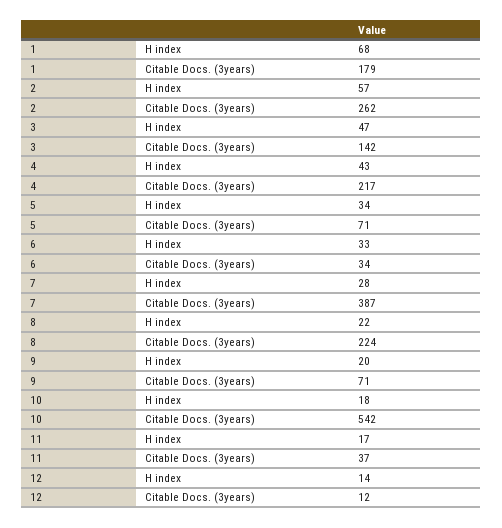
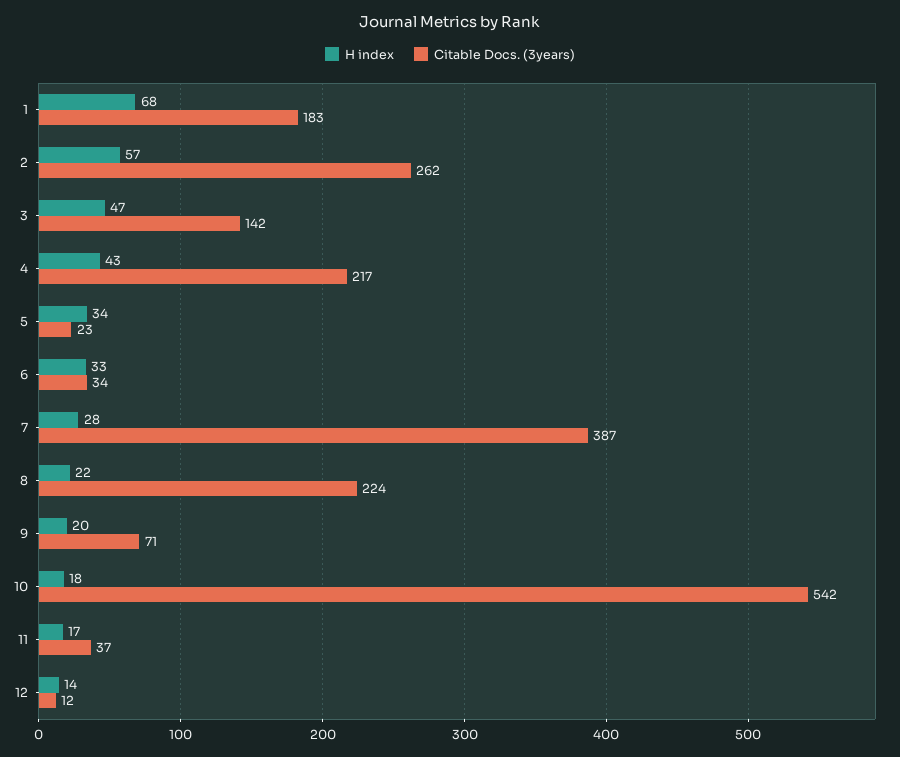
Citable Docs. (3years), 1: 179 -> 183
Citable Docs. (3years), 5: 71 -> 23

